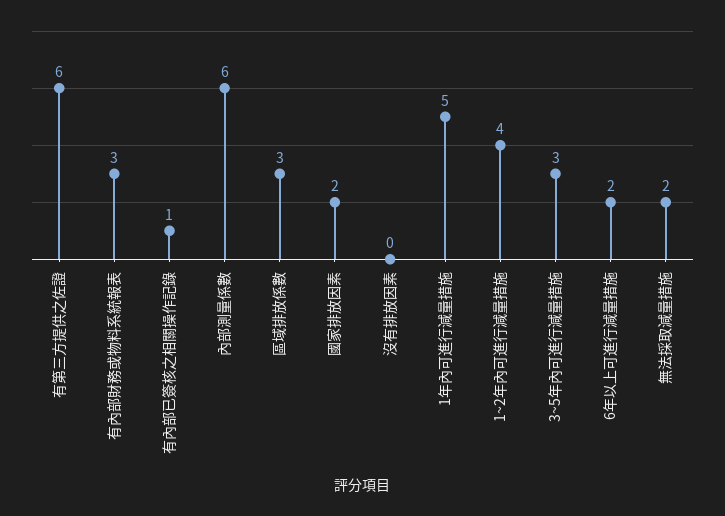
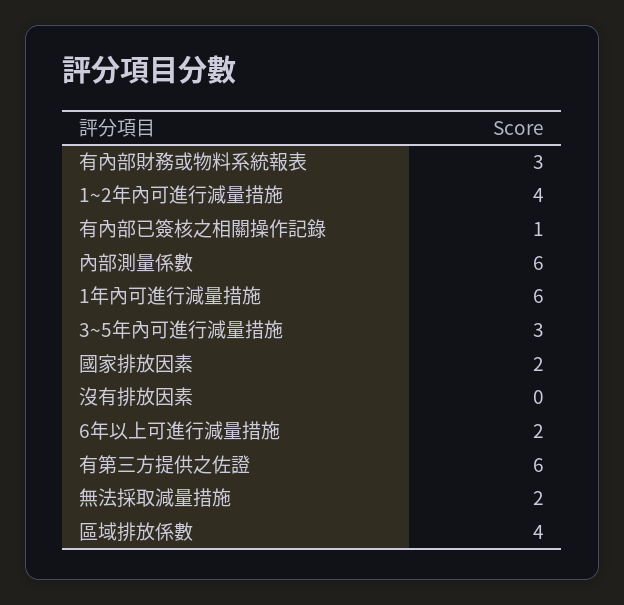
區域排放係數: 3 -> 4
1年內可進行減量措施: 5 -> 6

